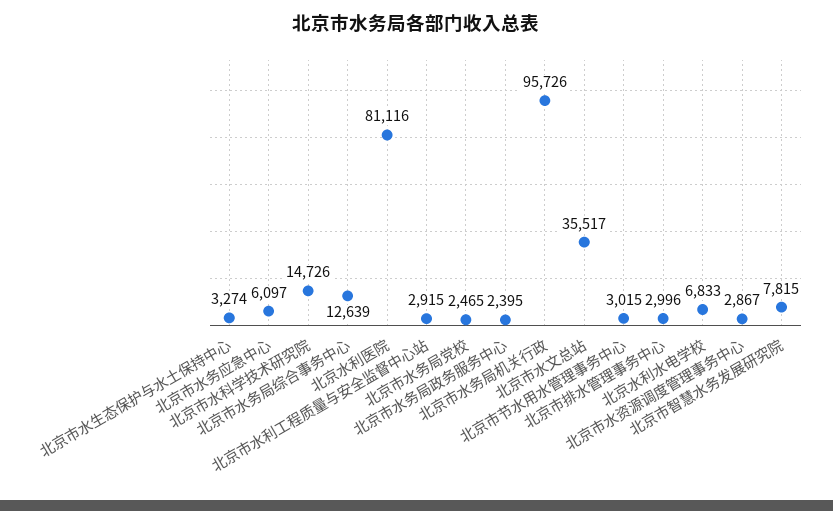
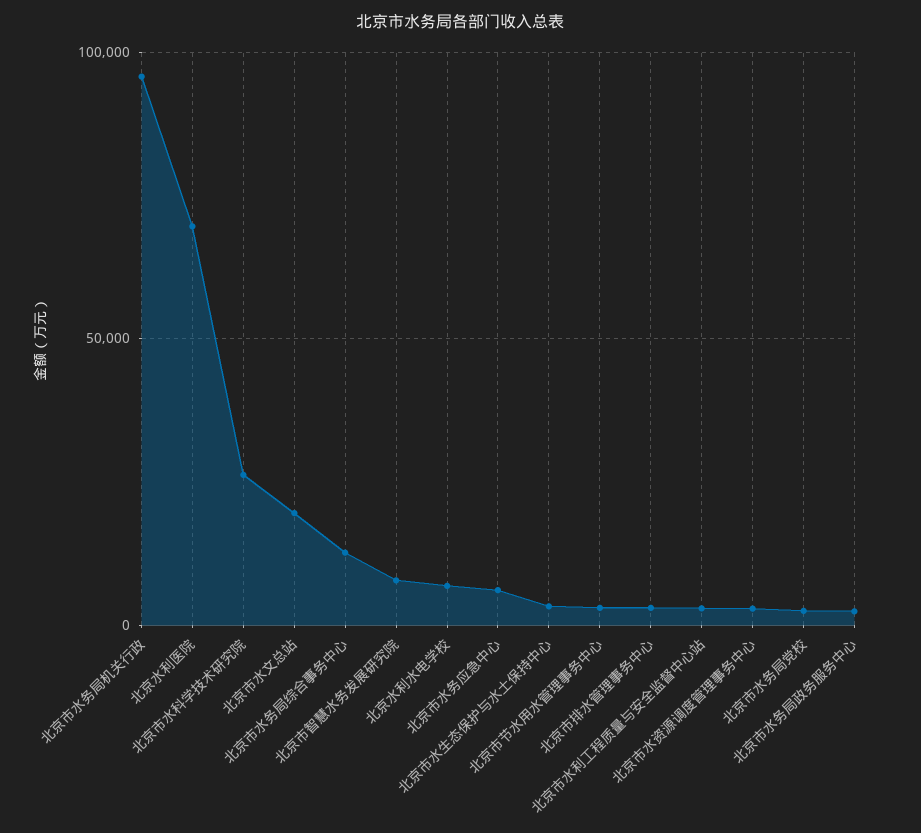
北京市水科学技术研究院: 14726 -> 25000
北京水利医院: 81116 -> 70000
北京市水文总站: 35517 -> 20000

